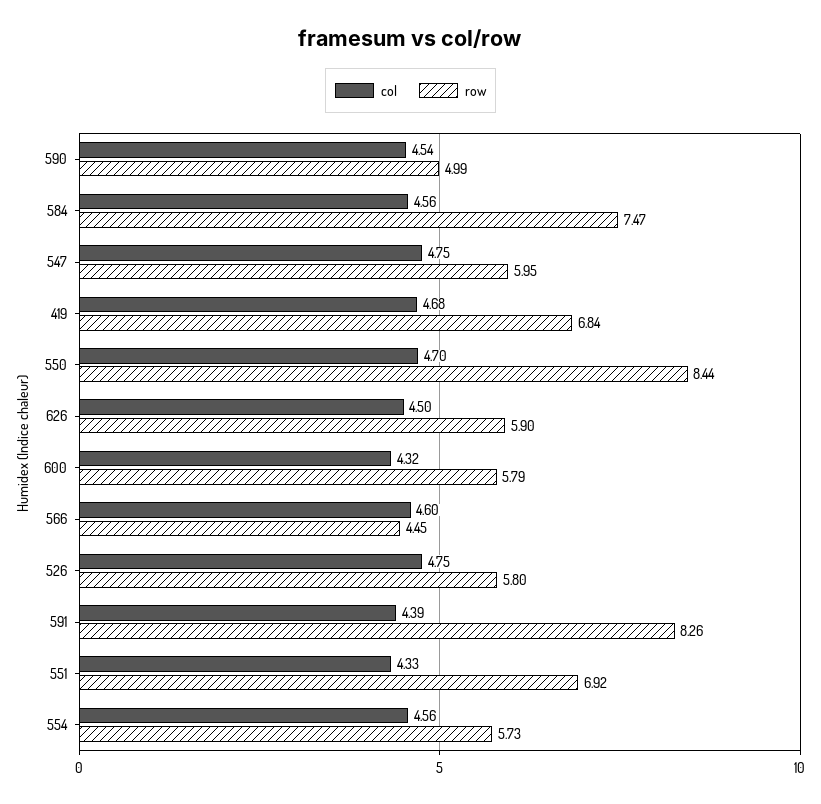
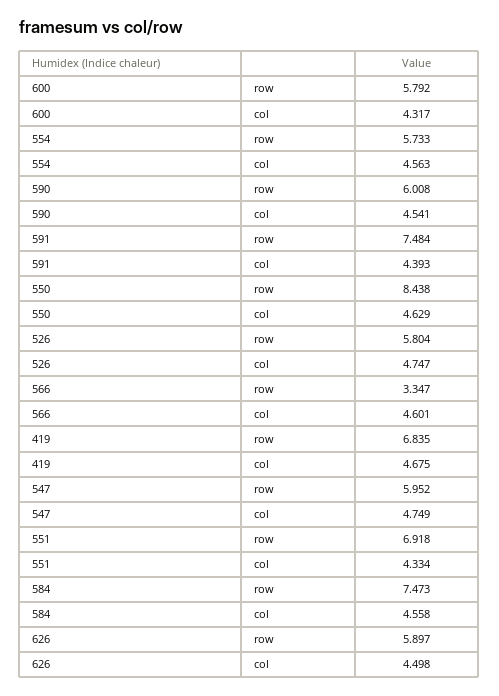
row, 590: 4.99 -> 6.008
col, 550: 4.7 -> 4.629
row, 566: 4.45 -> 3.347
row, 591: 8.26 -> 7.484

